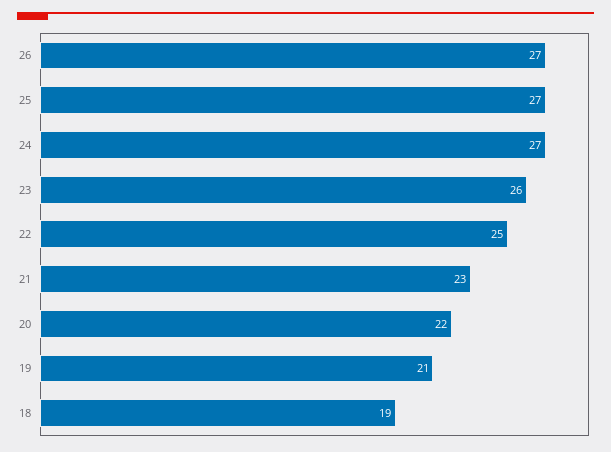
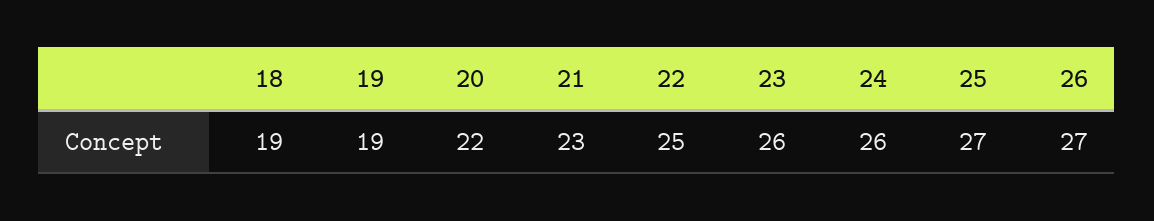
24: 27 -> 26
19: 21 -> 19

